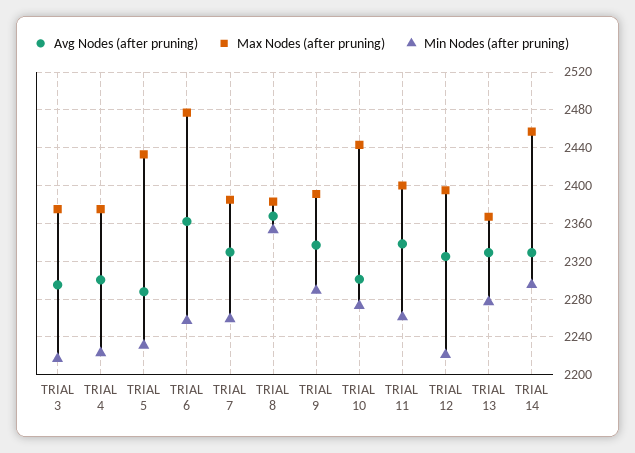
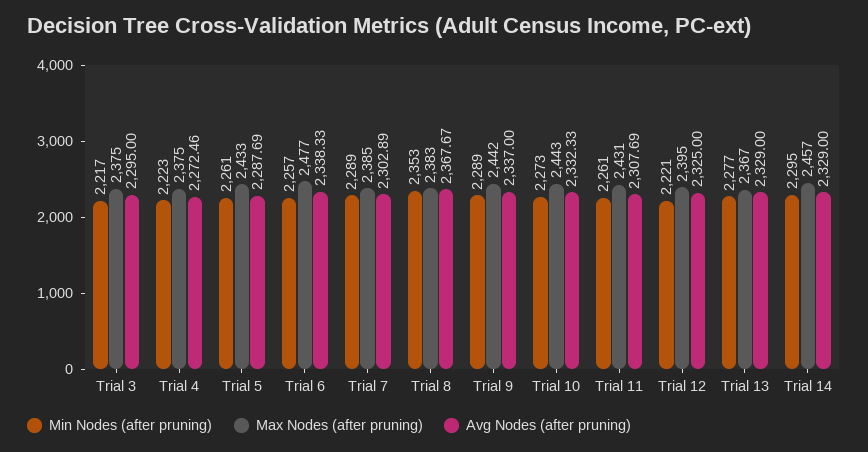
Avg Nodes (after pruning), TRIAL 4: 2300 -> 2272.46
Min Nodes (after pruning), TRIAL 5: 2230 -> 2261
Avg Nodes (after pruning), TRIAL 6: 2360 -> 2338.33
Avg Nodes (after pruning), TRIAL 7: 2330 -> 2302.89
Min Nodes (after pruning), TRIAL 7: 2260 -> 2289
Max Nodes (after pruning), TRIAL 9: 2390 -> 2442
Avg Nodes (after pruning), TRIAL 10: 2300 -> 2332.33
Avg Nodes (after pruning), TRIAL 11: 2340 -> 2307.69
Max Nodes (after pruning), TRIAL 11: 2400 -> 2431

